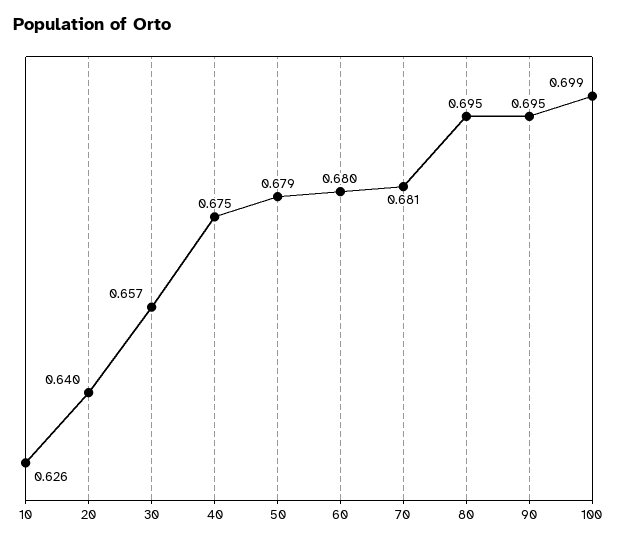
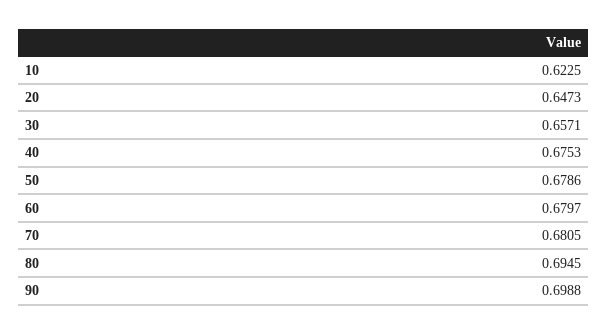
10: 0.626 -> 0.6225
20: 0.64 -> 0.6473
90: 0.695 -> 0.6988
100: 0.699 -> none

